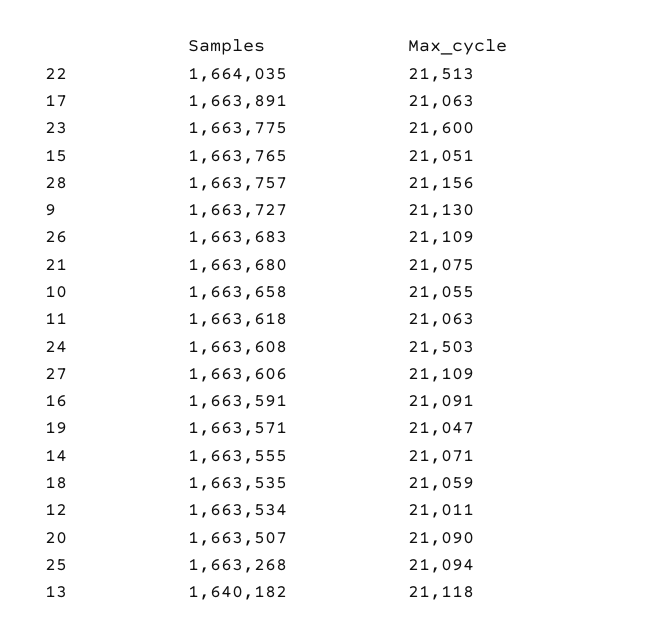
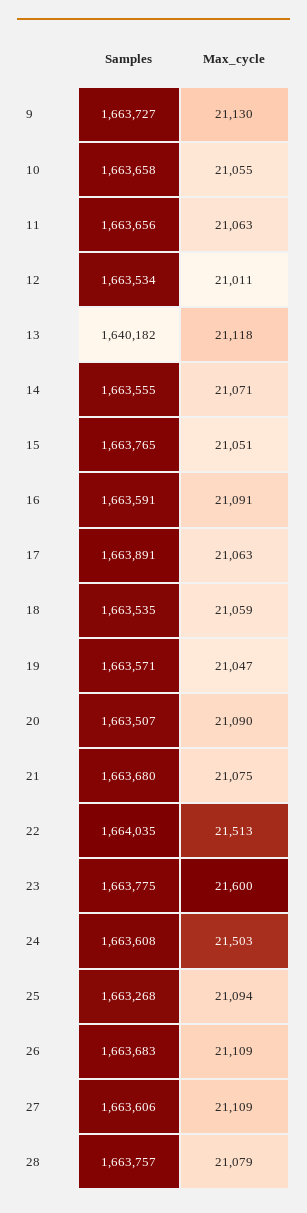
Max_cycle, 28: 21156 -> 21079
Samples, 11: 1663618 -> 1663656

